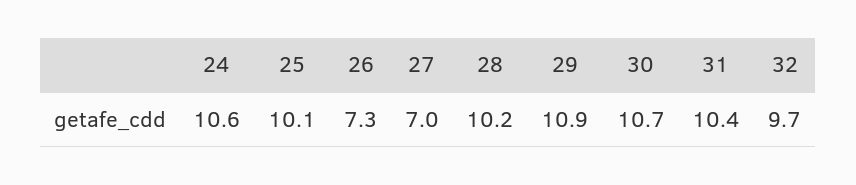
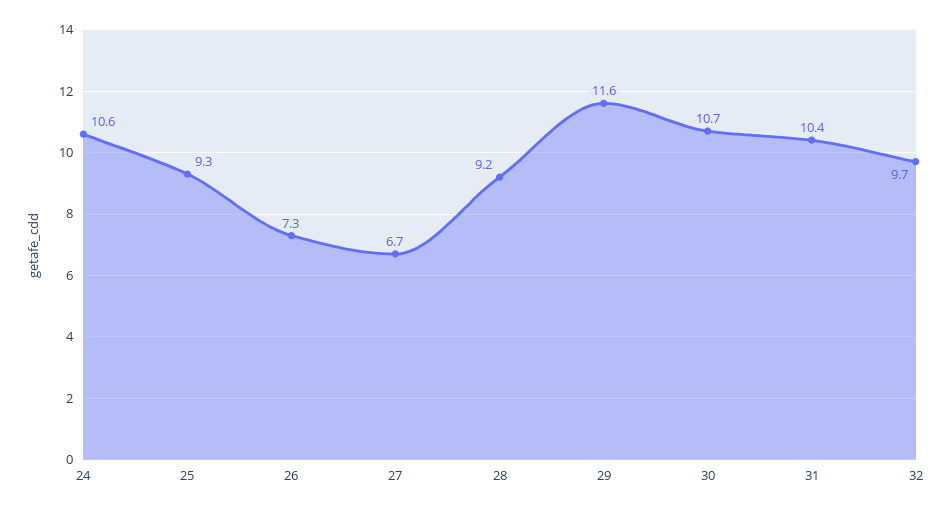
25: 10.1 -> 9.3
27: 7 -> 6.7
28: 10.2 -> 9.2
29: 10.9 -> 11.6

